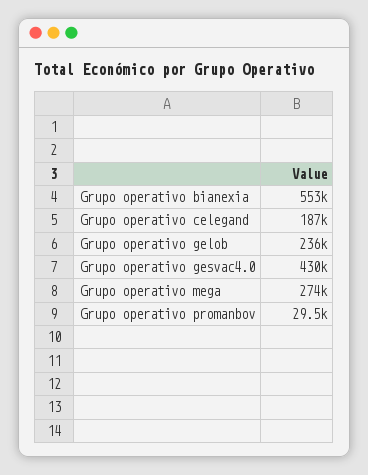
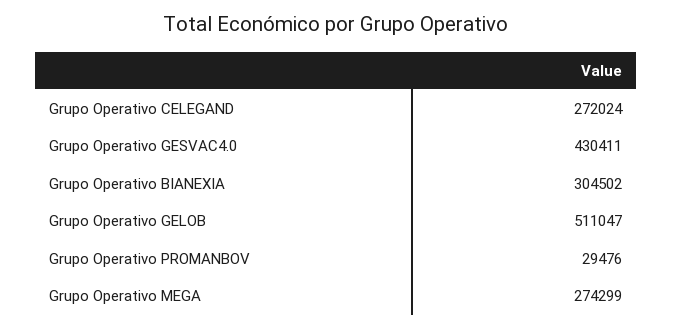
Grupo operativo bianexia: 553000 -> 304502
Grupo operativo celegand: 187000 -> 272024
Grupo operativo gelob: 236000 -> 511047

